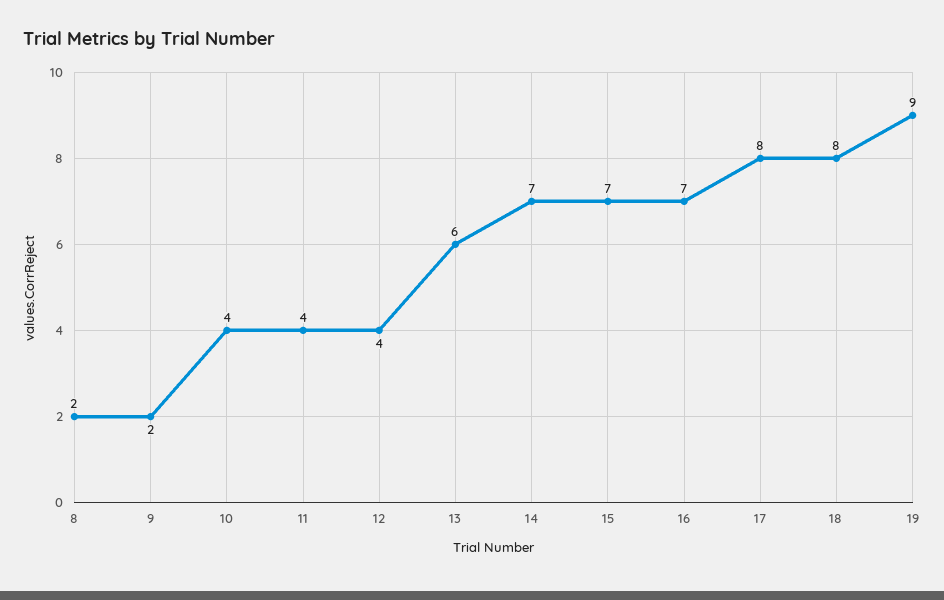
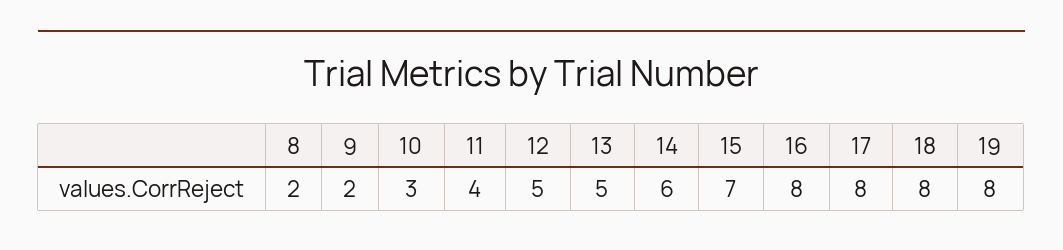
10: 4 -> 3
12: 4 -> 5
13: 6 -> 5
14: 7 -> 6
16: 7 -> 8
19: 9 -> 8

